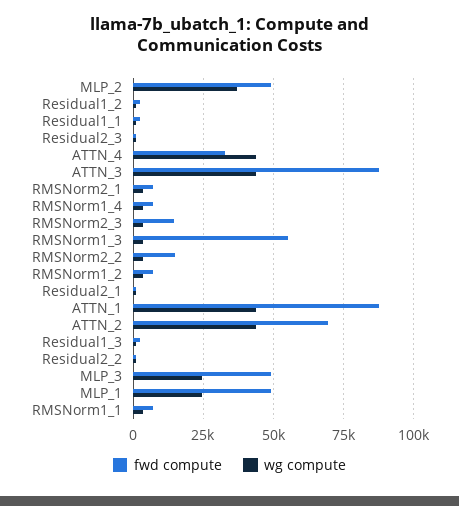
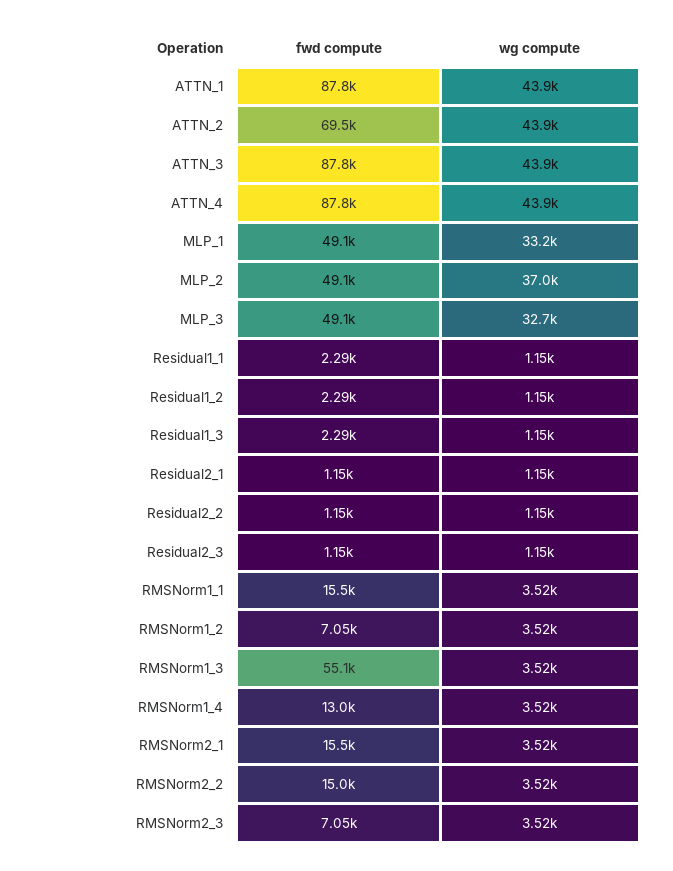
fwd compute, ATTN_4: 32500 -> 87800
fwd compute, RMSNorm2_1: 7500 -> 15500
fwd compute, RMSNorm1_4: 7500 -> 13000
fwd compute, RMSNorm2_3: 15000 -> 7050
wg compute, MLP_3: 25000 -> 32700
wg compute, MLP_1: 25000 -> 33200
fwd compute, RMSNorm1_1: 7500 -> 15500

